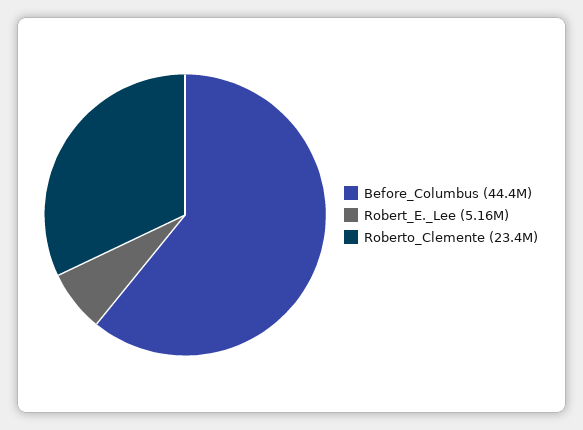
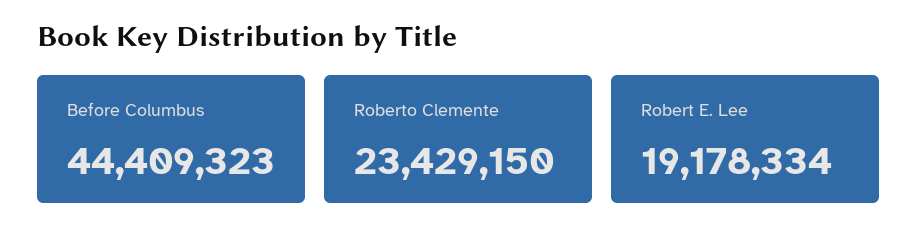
Robert_E._Lee: 5160000 -> 19178334

